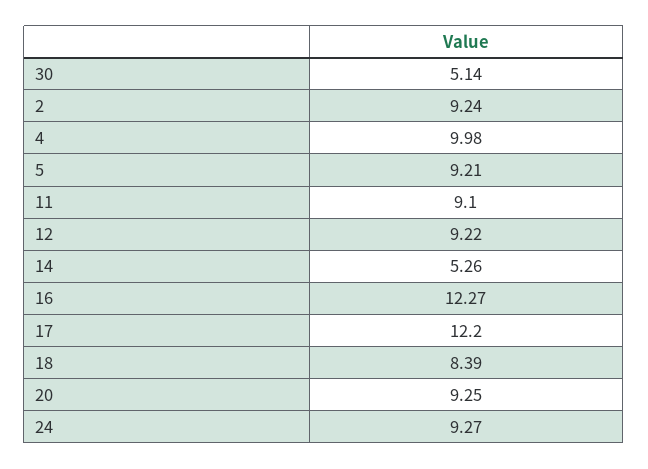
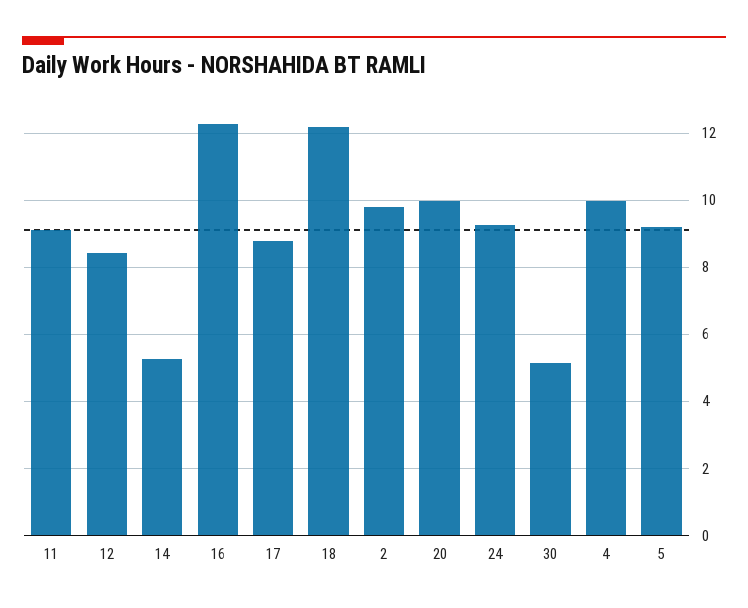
2: 9.24 -> 9.8
12: 9.22 -> 8.4
17: 12.2 -> 8.8
18: 8.39 -> 12.2
20: 9.25 -> 10

